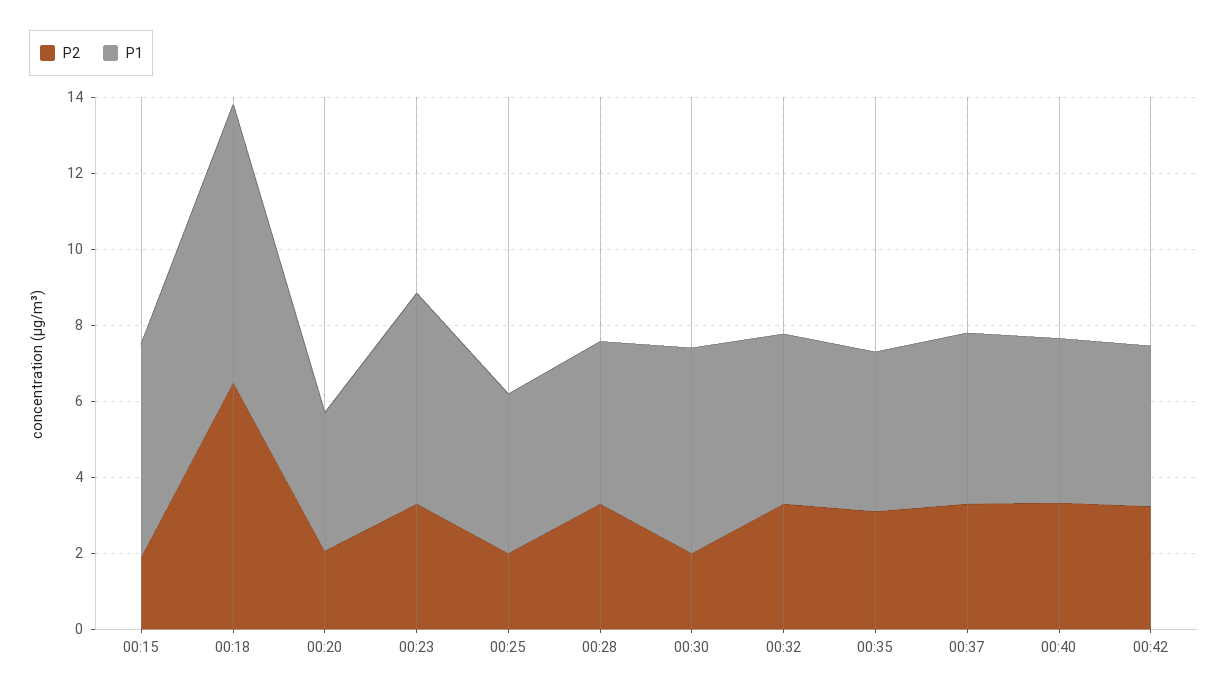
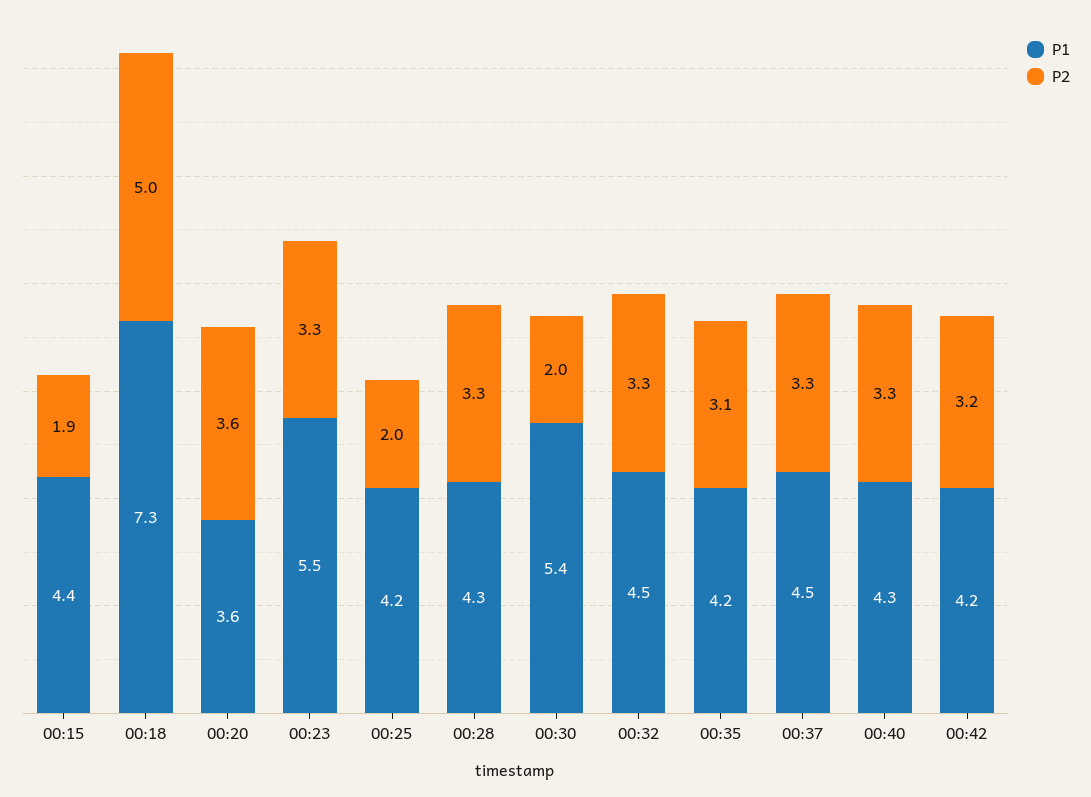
P1, 00:15: 5.5 -> 4.4
P2, 00:18: 6.5 -> 5
P2, 00:20: 2 -> 3.6

